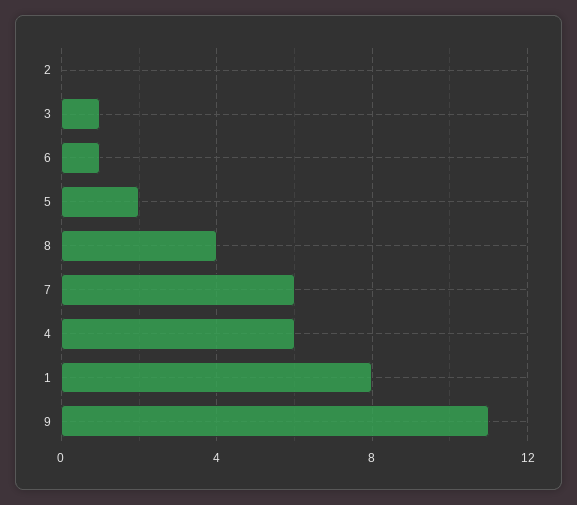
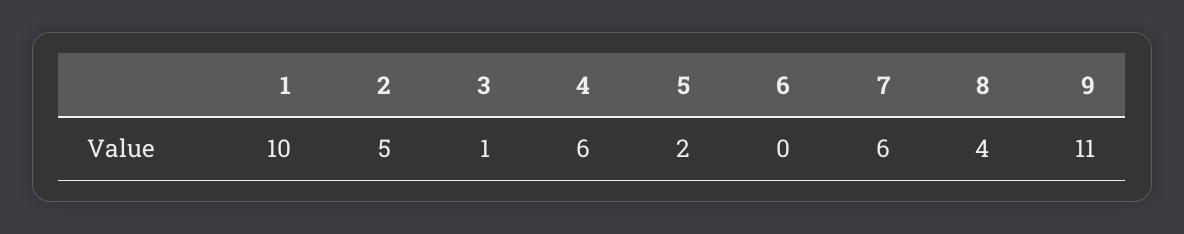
2: 0 -> 5
6: 1 -> 0
1: 8 -> 10

